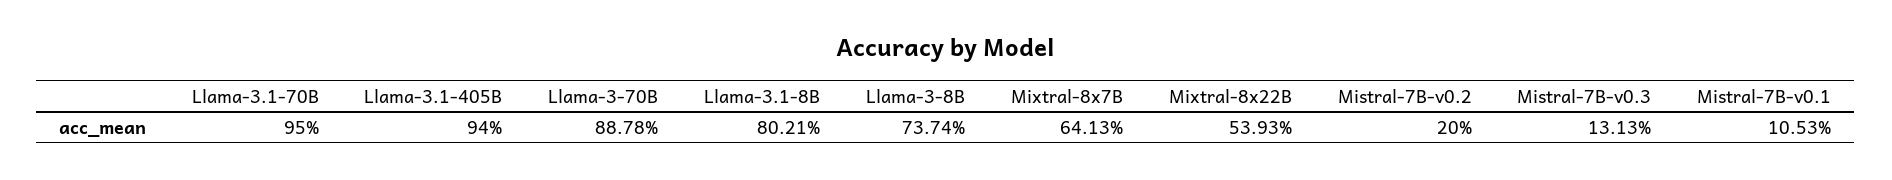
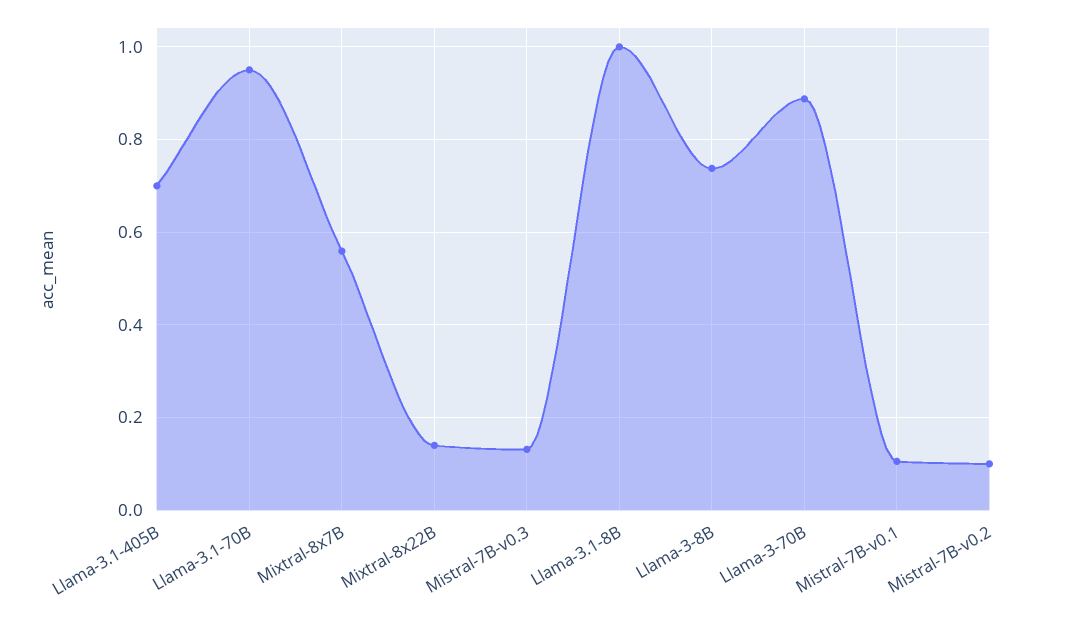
Llama-3.1-405B: 0.94 -> 0.7
Llama-3.1-8B: 0.8021 -> 1
Mixtral-8x7B: 0.6413 -> 0.56
Mixtral-8x22B: 0.5393 -> 0.14
Mistral-7B-v0.2: 0.2 -> 0.1

